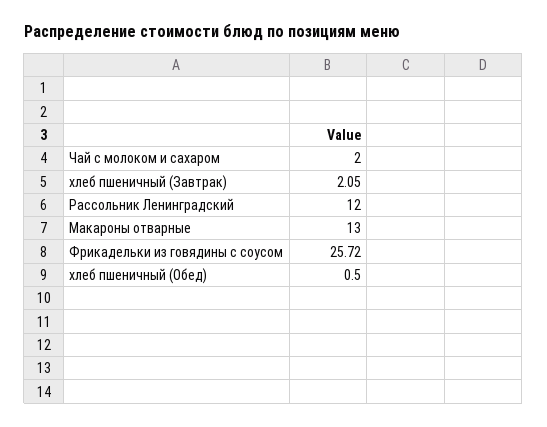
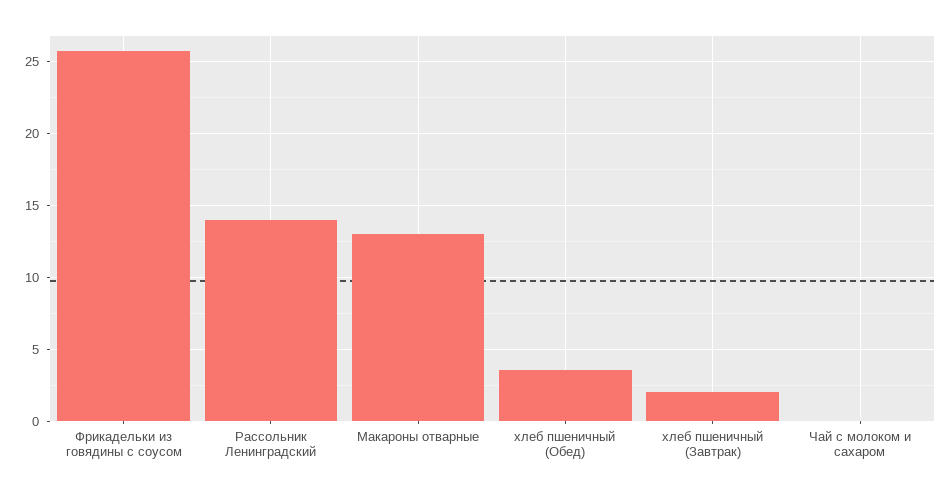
Чай с молоком и сахаром: 2 -> 0
Рассольник Ленинградский: 12 -> 14
хлеб пшеничный (Обед): 0.5 -> 3.5

